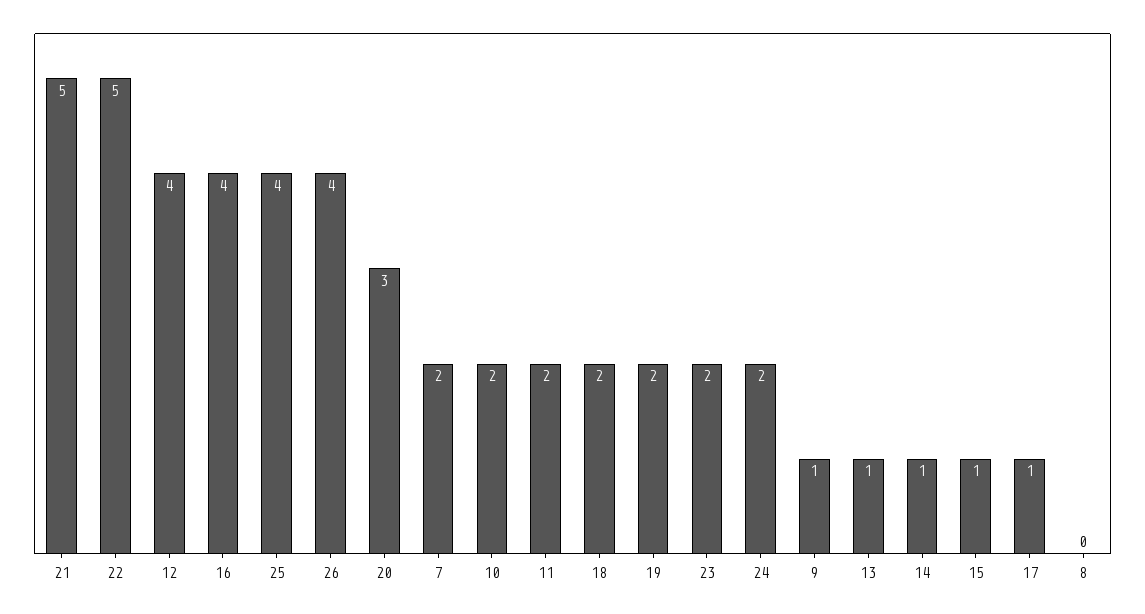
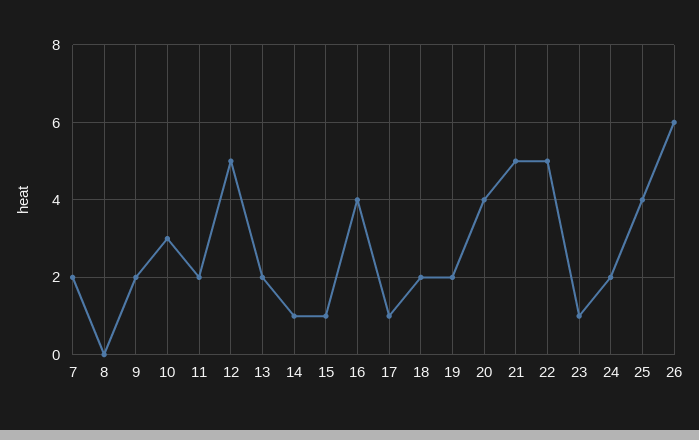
12: 4 -> 5
26: 4 -> 6
20: 3 -> 4
10: 2 -> 3
23: 2 -> 1
9: 1 -> 2
13: 1 -> 2

